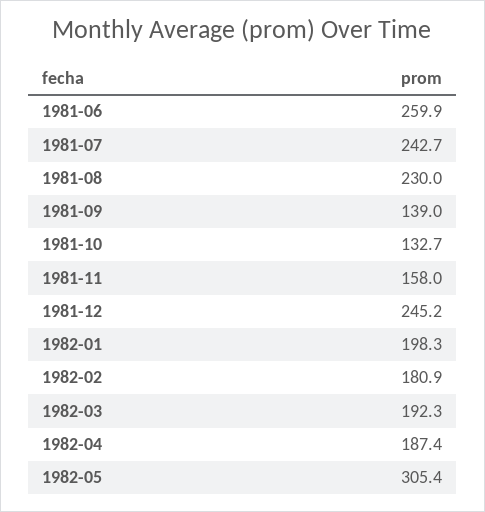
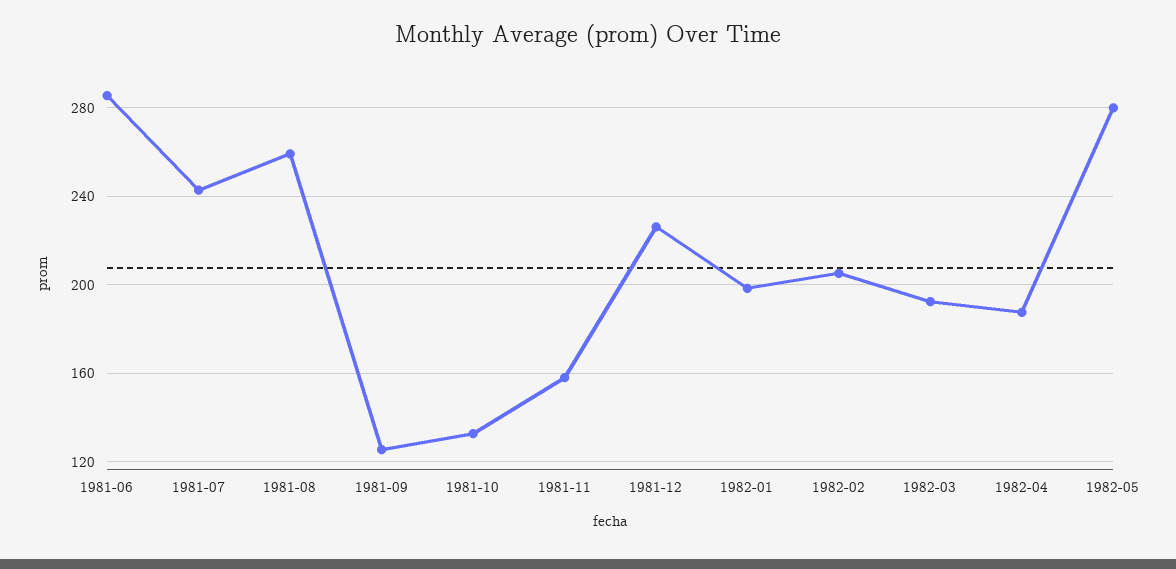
1981-06: 259.9 -> 285
1981-08: 230 -> 260
1981-09: 139 -> 125
1981-12: 245.2 -> 225
1982-02: 180.9 -> 205
1982-05: 305.4 -> 280

